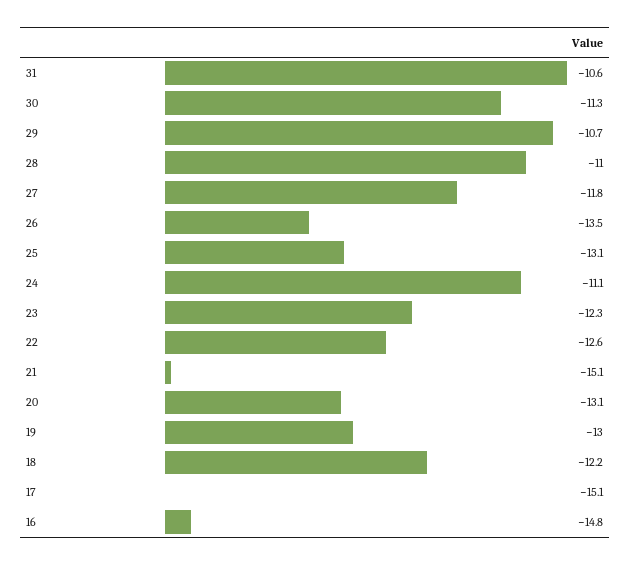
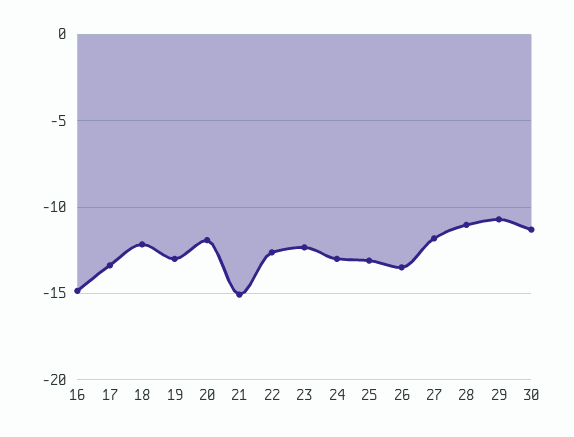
31: -10.6 -> none
24: -11.1 -> -13
20: -13.1 -> -12
17: -15.1 -> -13.5

